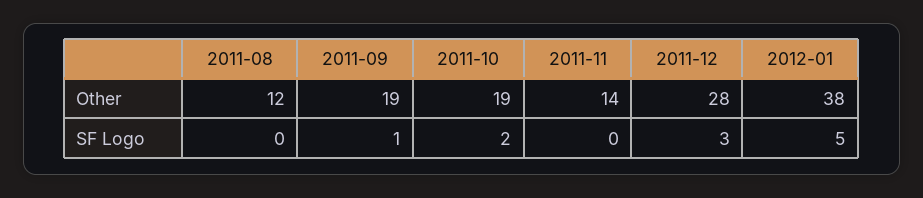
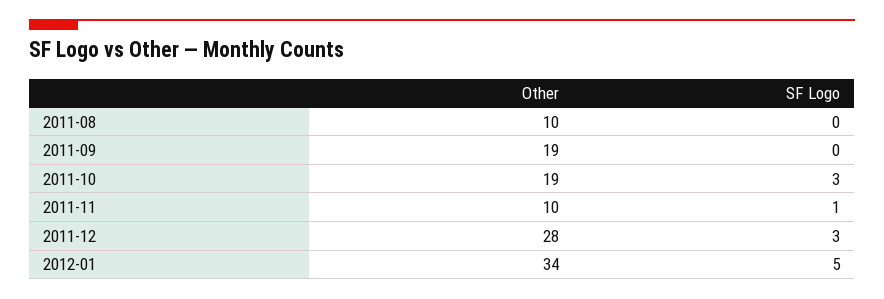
2011-08, Other: 12 -> 10
2011-11, Other: 14 -> 10
2012-01, Other: 38 -> 34
2011-09, SF Logo: 1 -> 0
2011-10, SF Logo: 2 -> 3
2011-11, SF Logo: 0 -> 1

